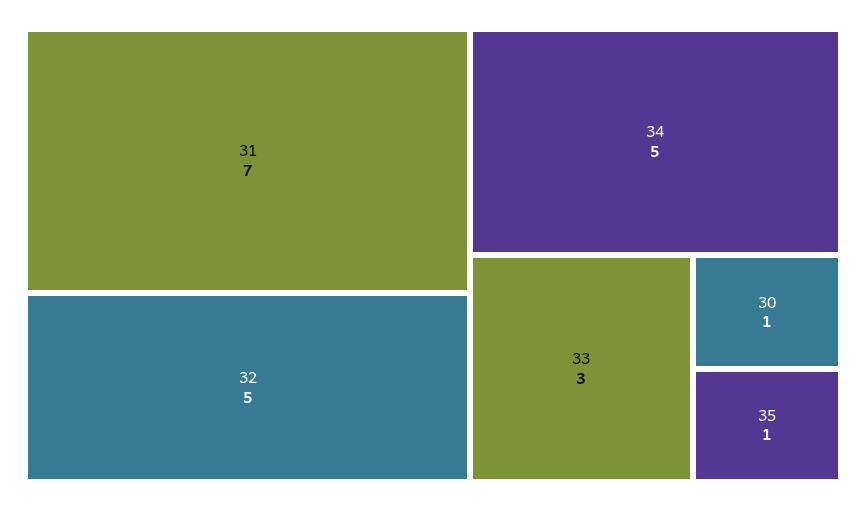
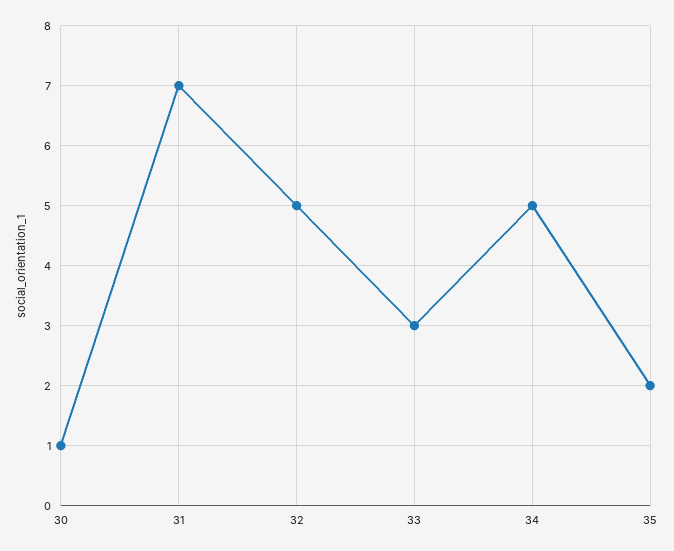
35: 1 -> 2

